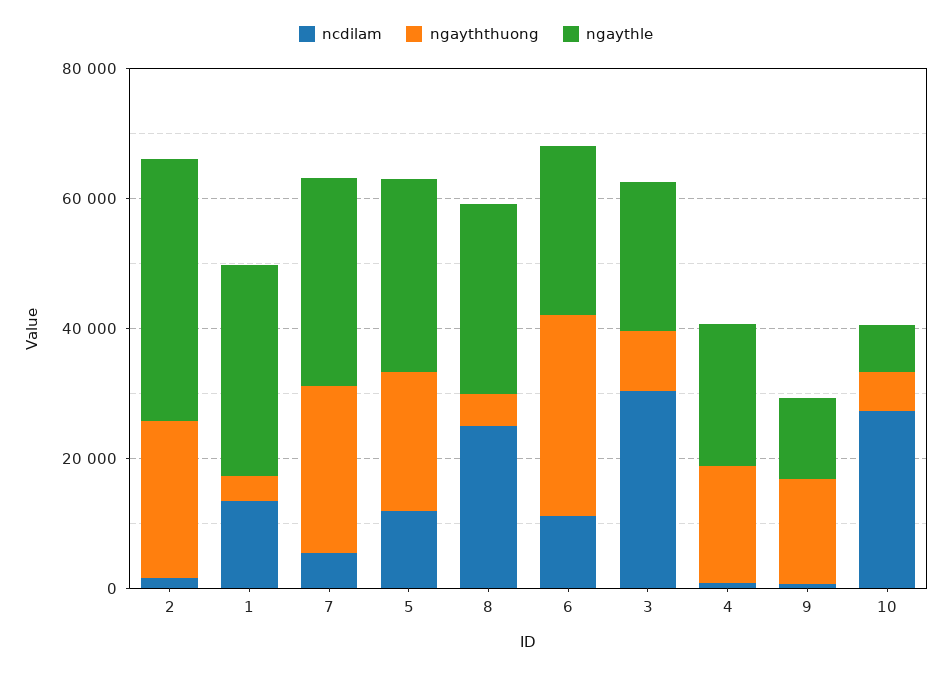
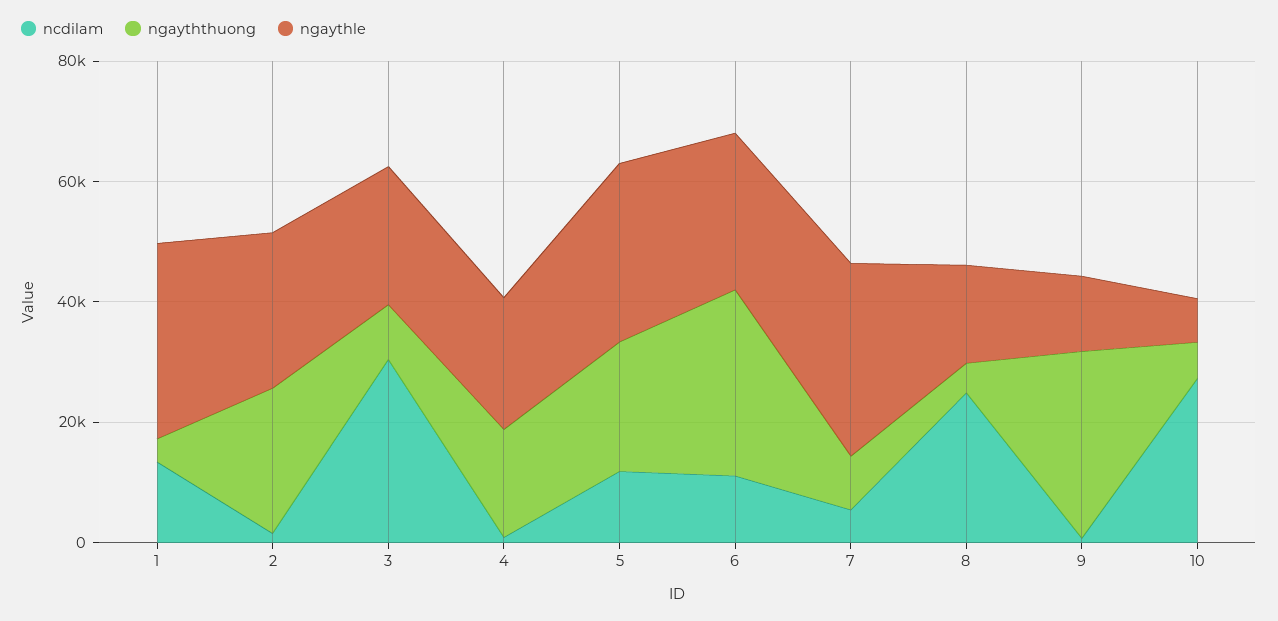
ngaythle, 2: 40000 -> 25000
ngayththuong, 7: 25000 -> 10000
ngaythle, 8: 30000 -> 15000
ngayththuong, 9: 15000 -> 30000

